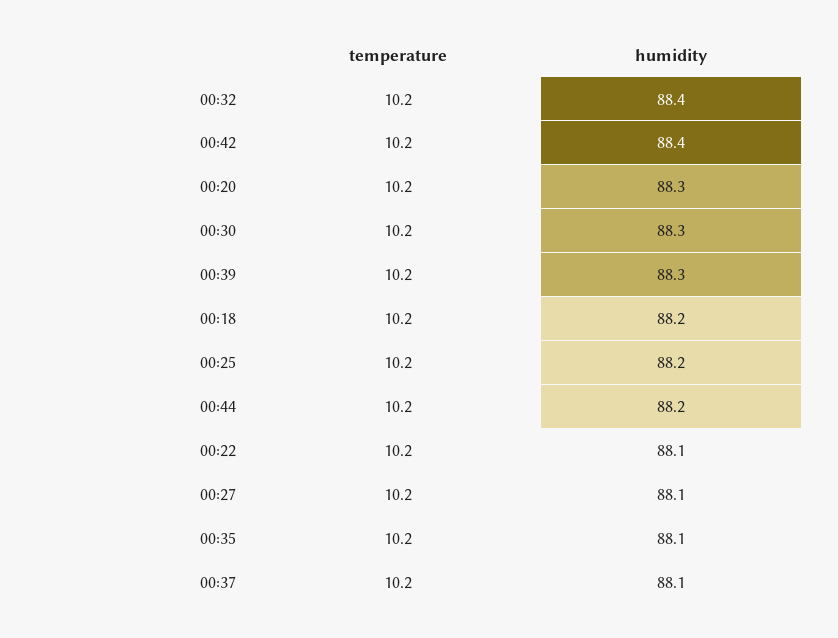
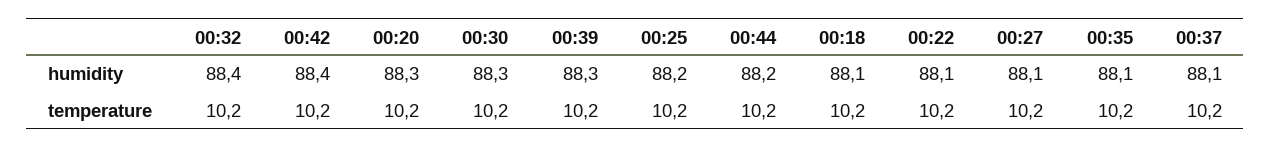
humidity, 00:18: 88.2 -> 88.1

